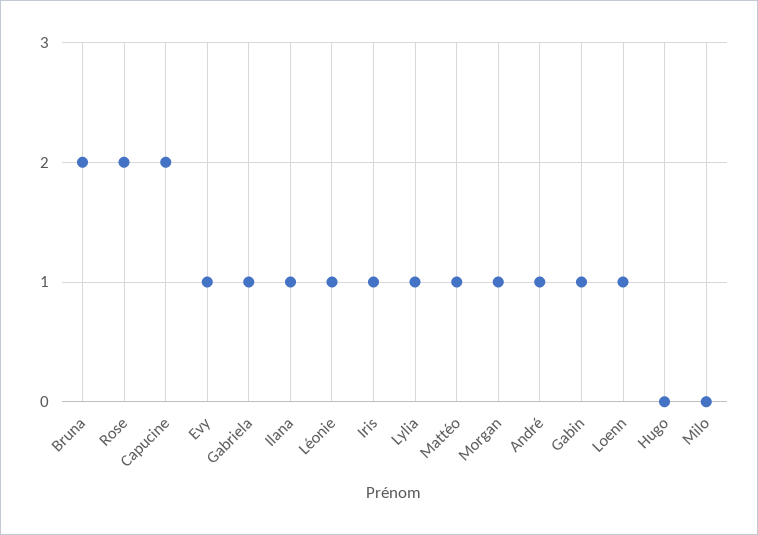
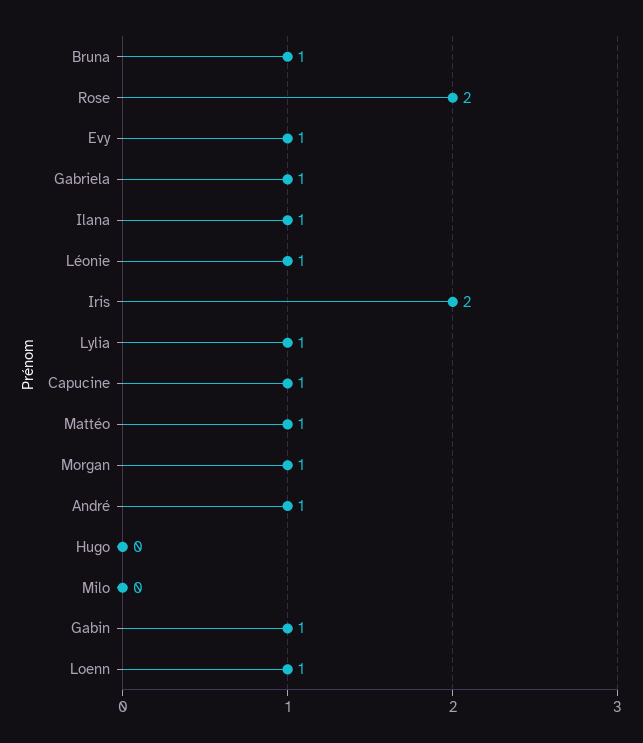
Bruna: 2 -> 1
Capucine: 2 -> 1
Iris: 1 -> 2

